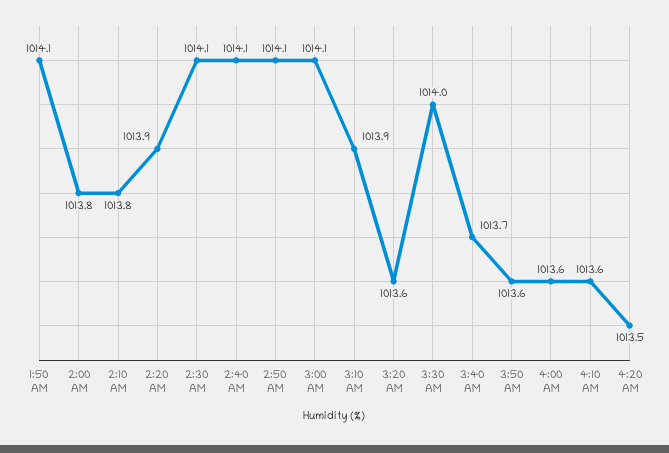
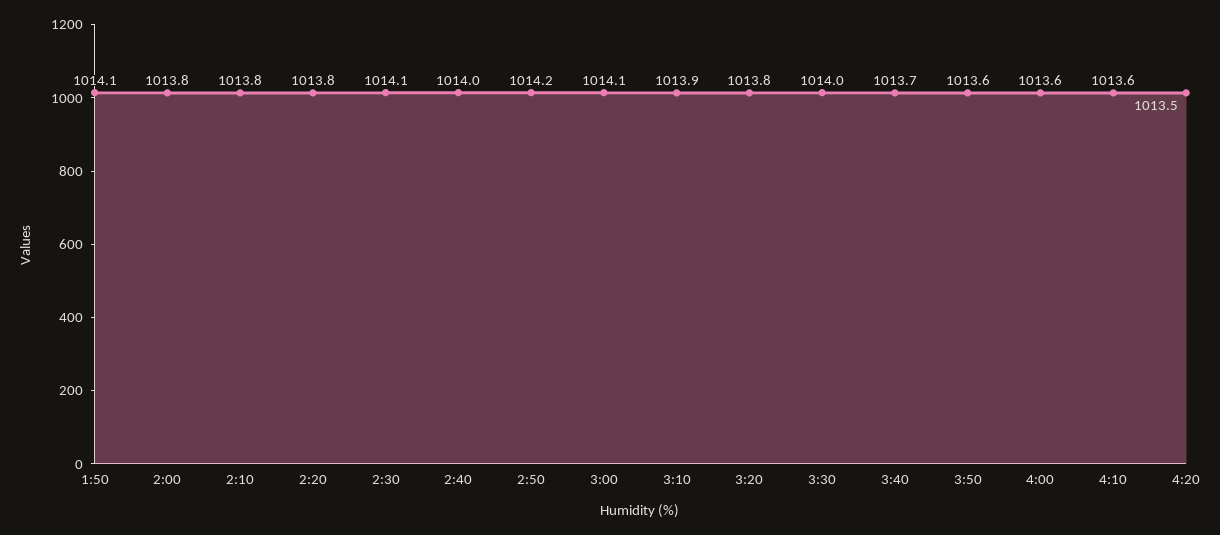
2:20 AM: 1013.9 -> 1013.8
2:40 AM: 1014.1 -> 1014
2:50 AM: 1014.1 -> 1014.2
3:20 AM: 1013.6 -> 1013.8

